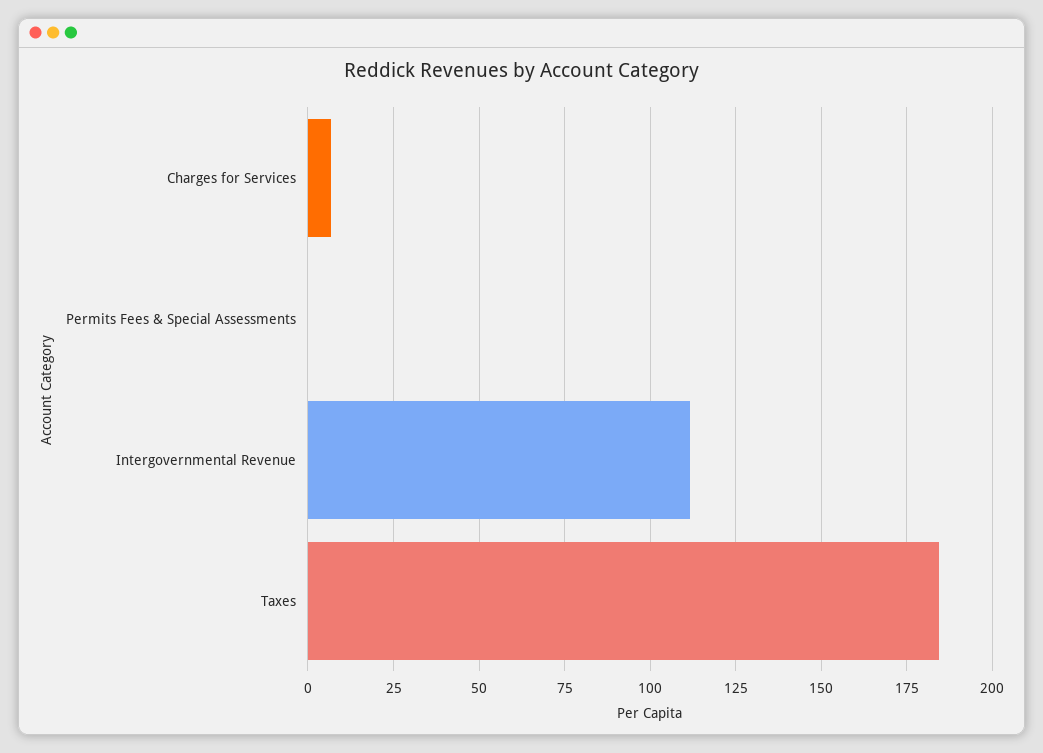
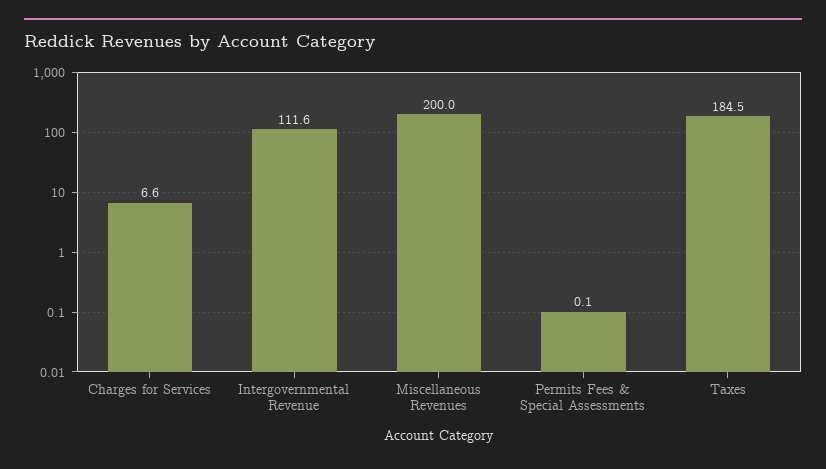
Miscellaneous Revenues: none -> 200

